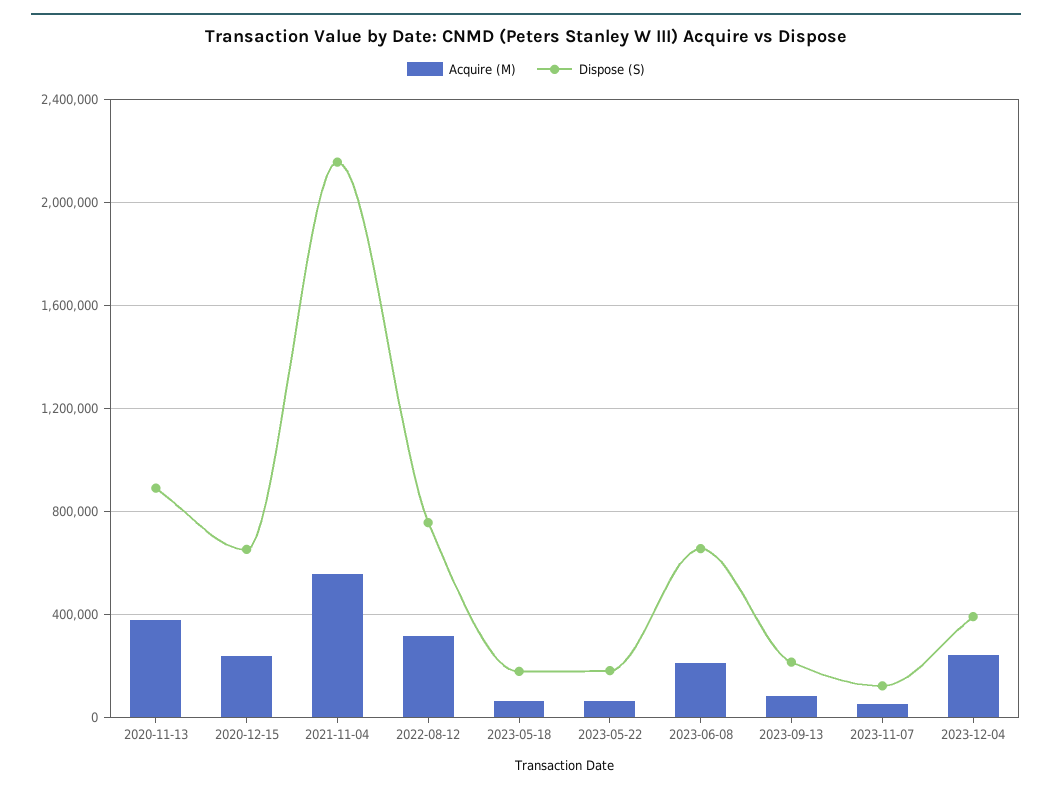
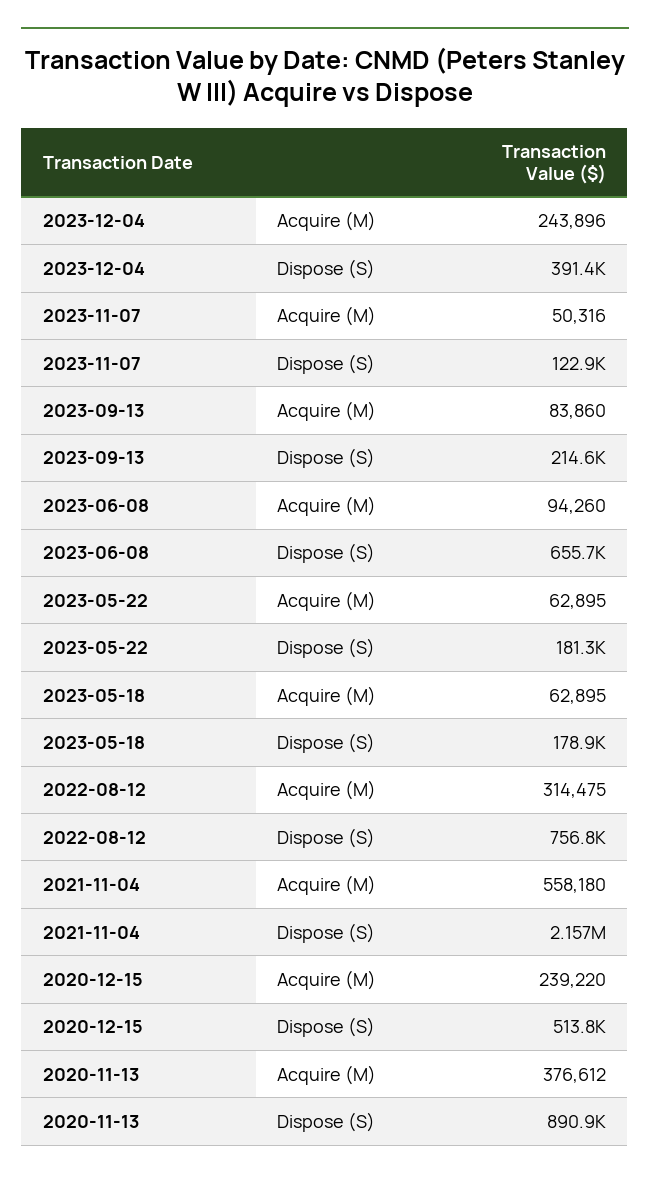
Dispose (S), 2020-12-15: 650000 -> 513800
Acquire (M), 2023-06-08: 200000 -> 94260

